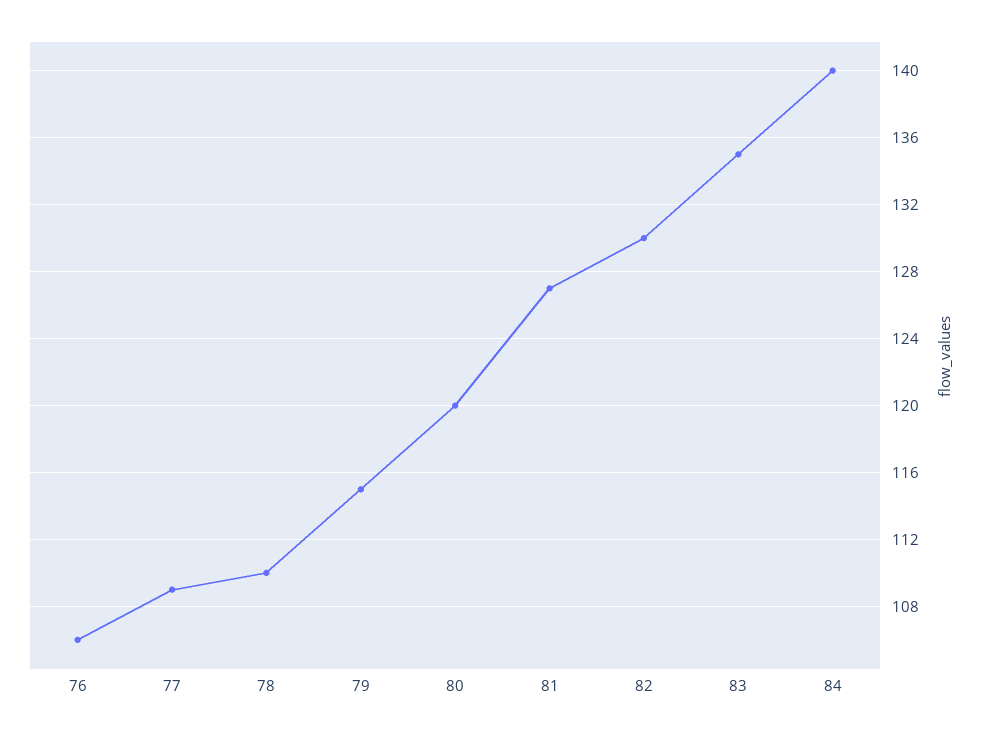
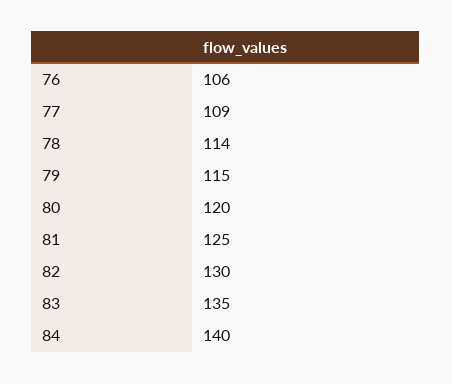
78: 110 -> 114
81: 127 -> 125

